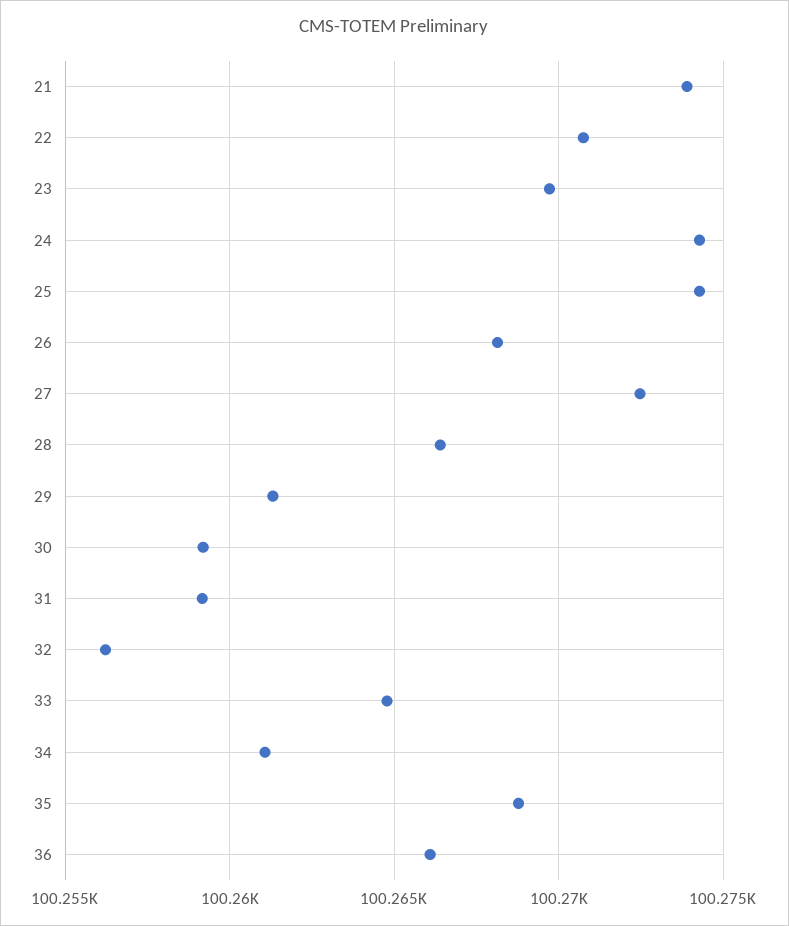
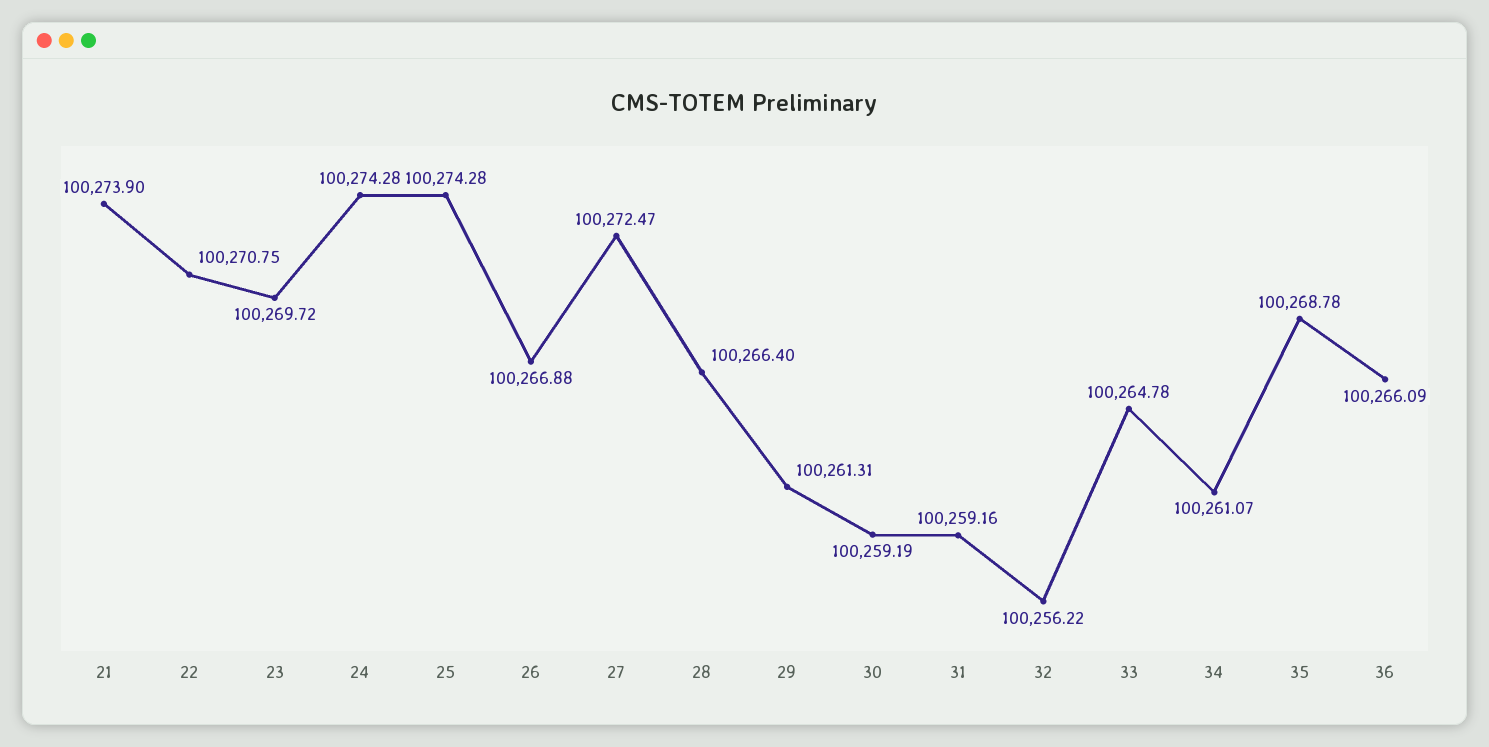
26: 100268 -> 100266.88

